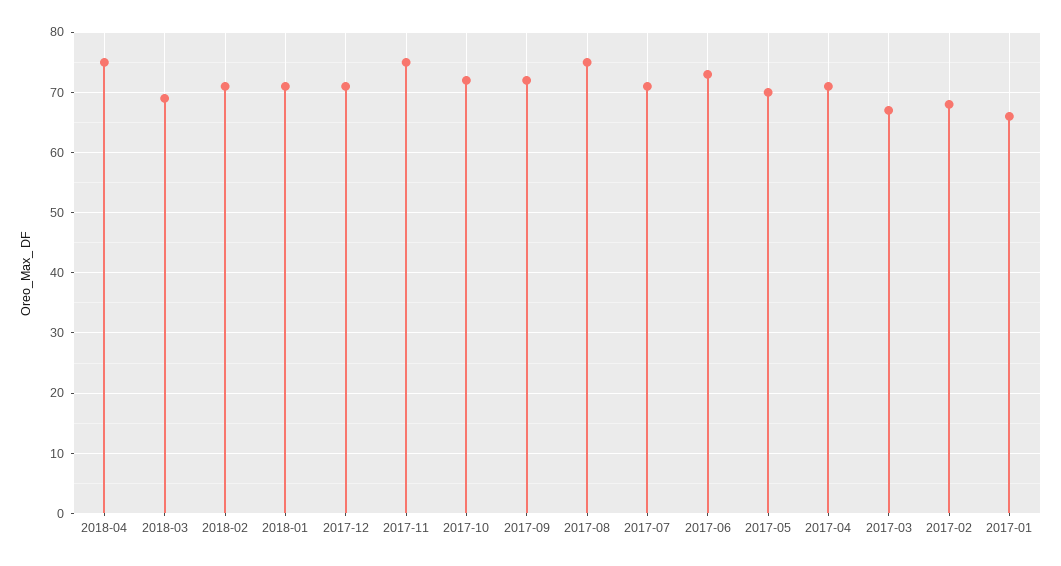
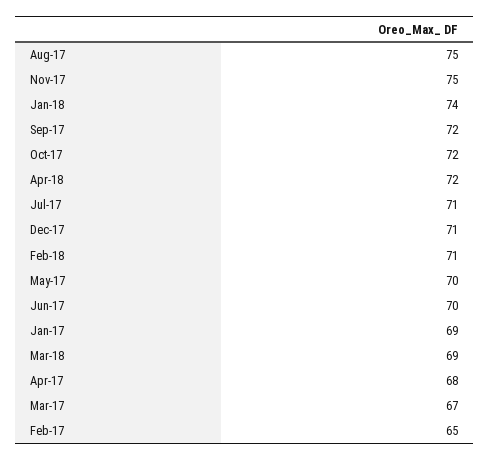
2018-04: 75 -> 72
2018-01: 71 -> 74
2017-06: 73 -> 70
2017-04: 71 -> 68
2017-02: 68 -> 65
2017-01: 66 -> 69

